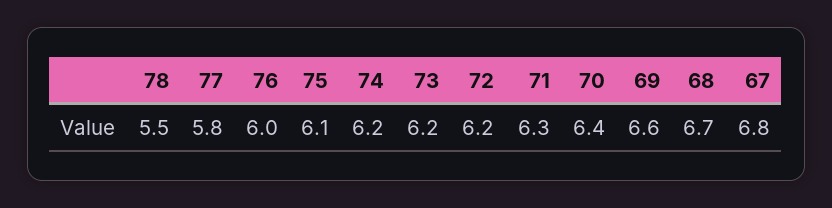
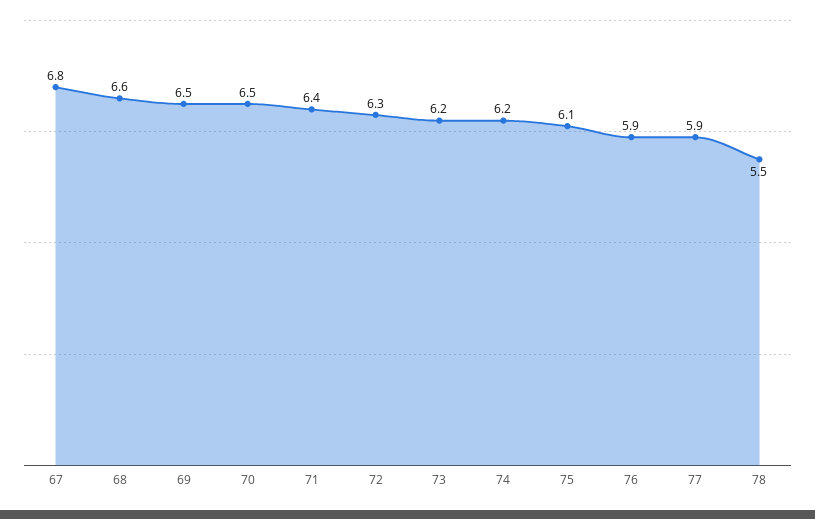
77: 5.8 -> 5.9
76: 6 -> 5.9
72: 6.2 -> 6.3
71: 6.3 -> 6.4
70: 6.4 -> 6.5
69: 6.6 -> 6.5
68: 6.7 -> 6.6

